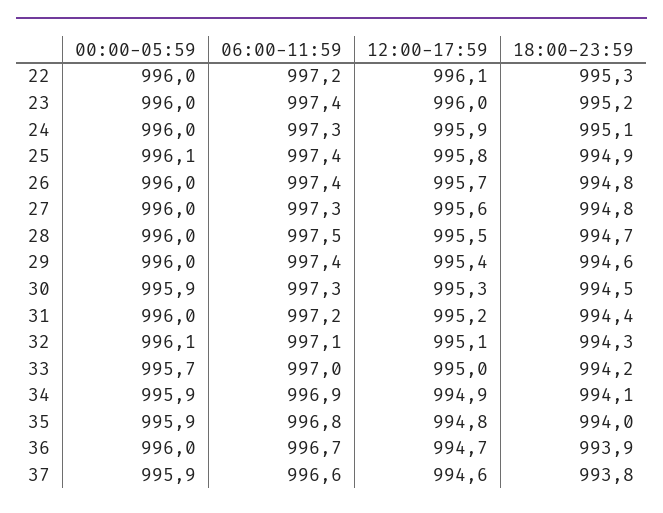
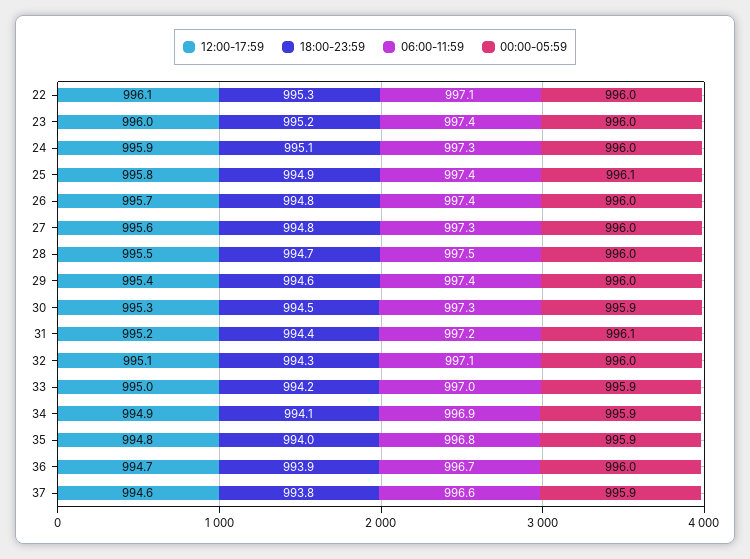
06:00-11:59, 22: 997.2 -> 997.1
00:00-05:59, 31: 996 -> 996.1
00:00-05:59, 32: 996.1 -> 996
00:00-05:59, 33: 995.7 -> 995.9

